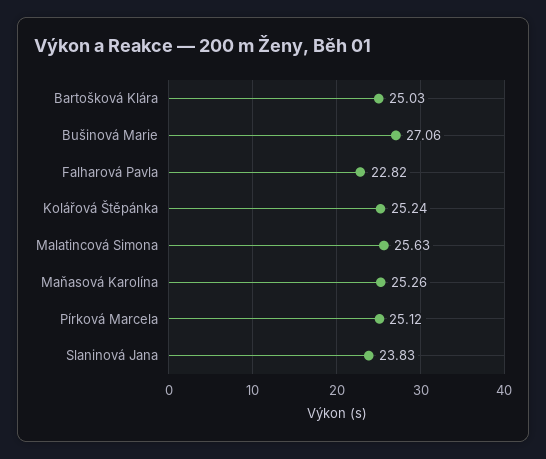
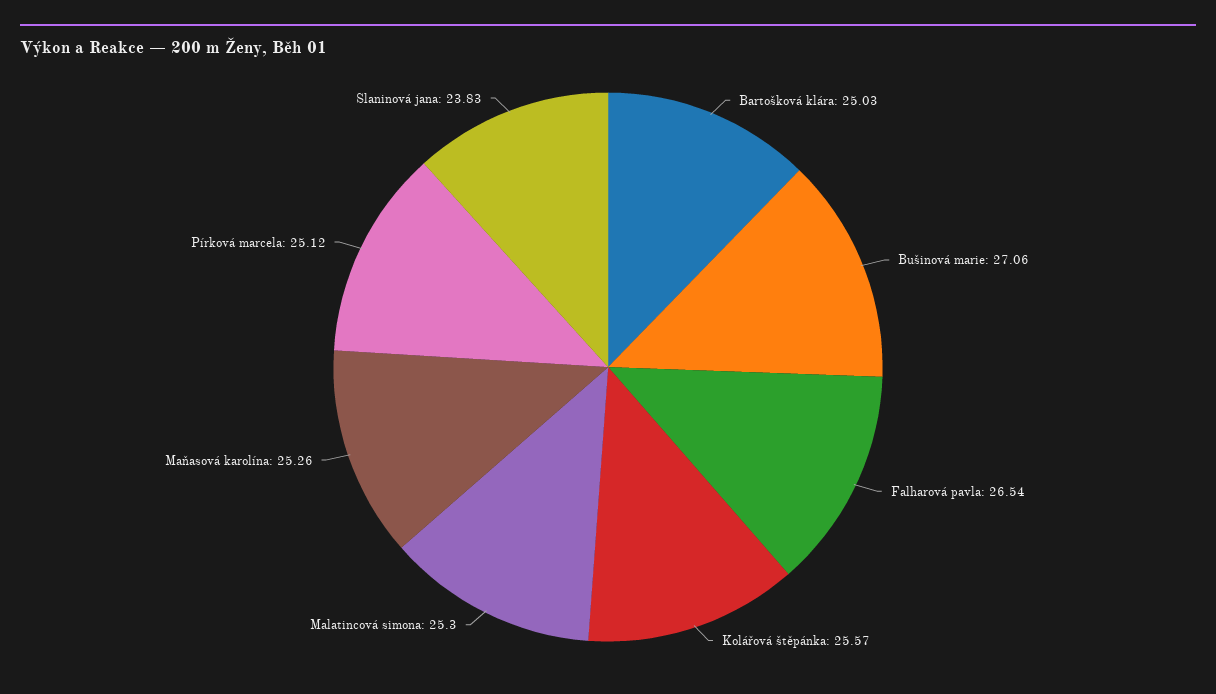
Falharová Pavla: 22.82 -> 26.54
Kolářová Štěpánka: 25.24 -> 25.57
Malatincová Simona: 25.63 -> 25.3

